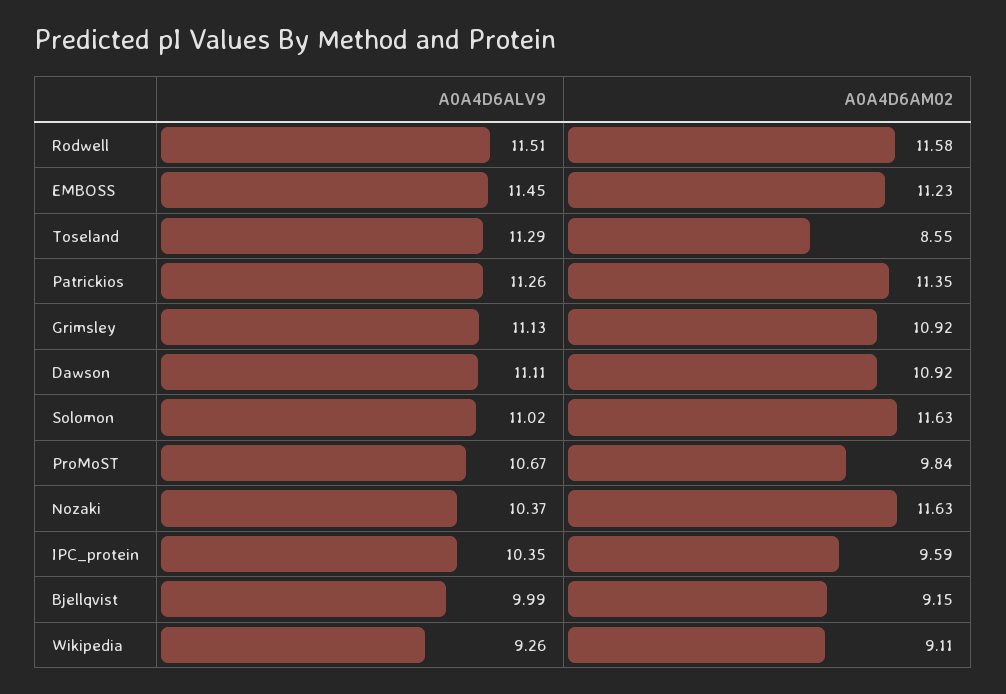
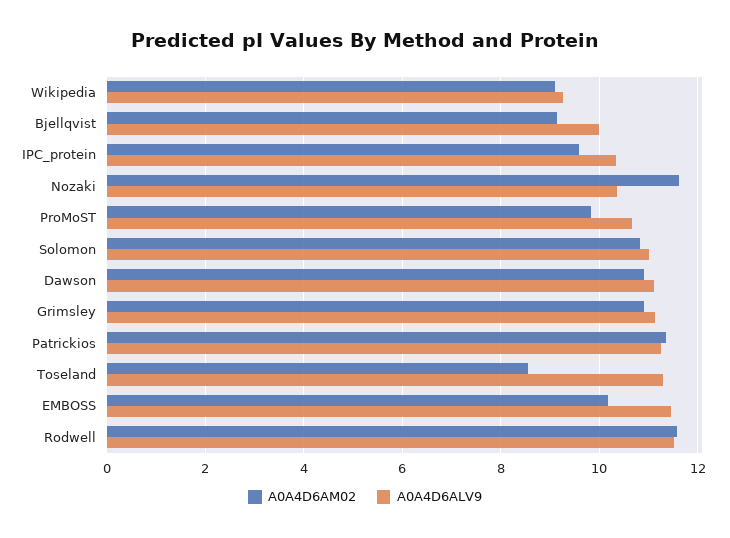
A0A4D6AM02, EMBOSS: 11.23 -> 10.2
A0A4D6AM02, Solomon: 11.63 -> 10.8

